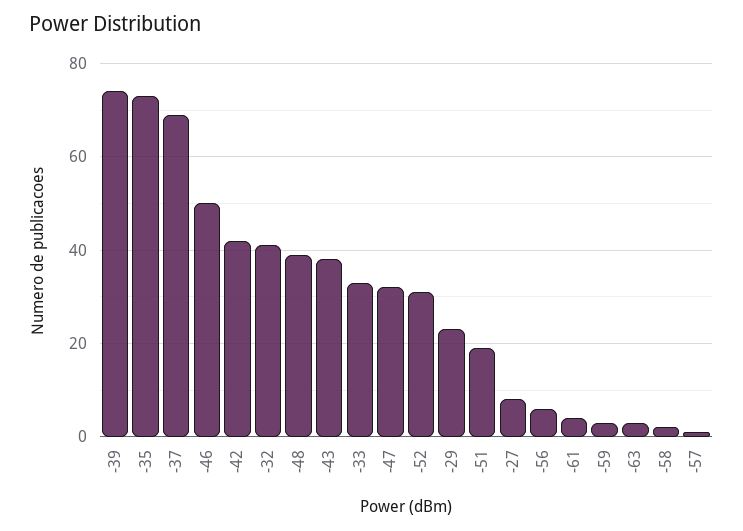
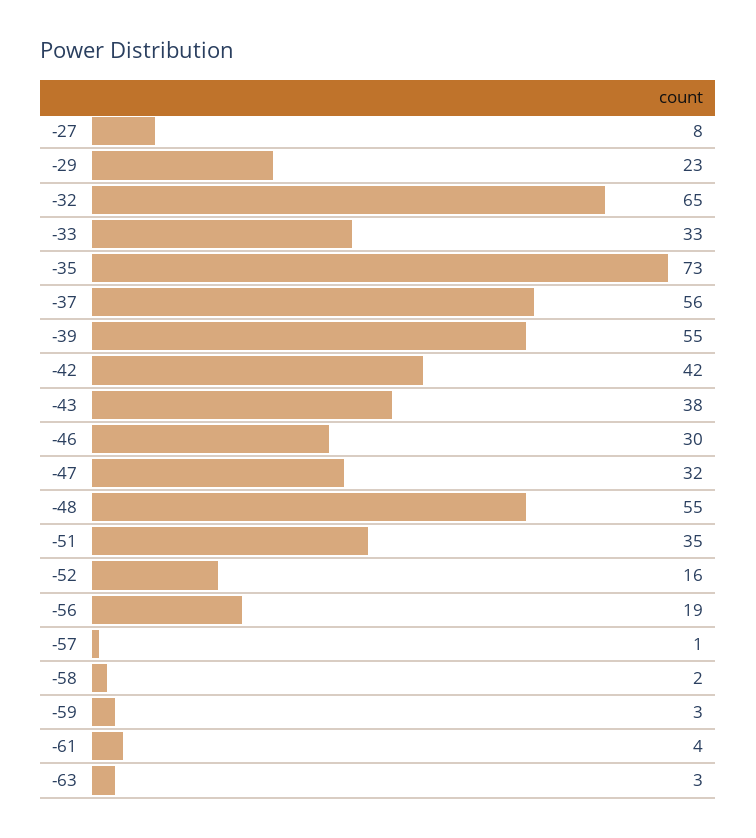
-39: 75 -> 55
-37: 70 -> 56
-46: 50 -> 30
-32: 40 -> 65
-48: 40 -> 55
-52: 30 -> 16
-51: 20 -> 35
-56: 5 -> 19

